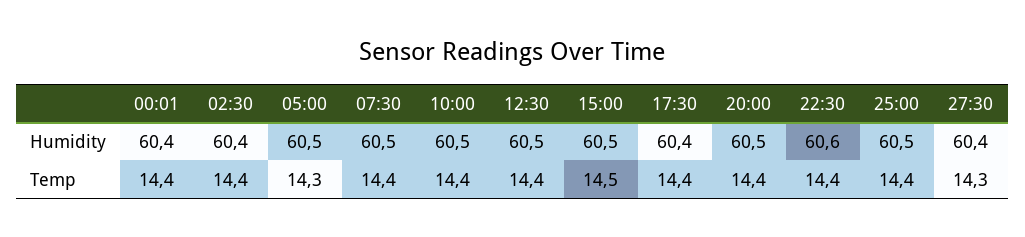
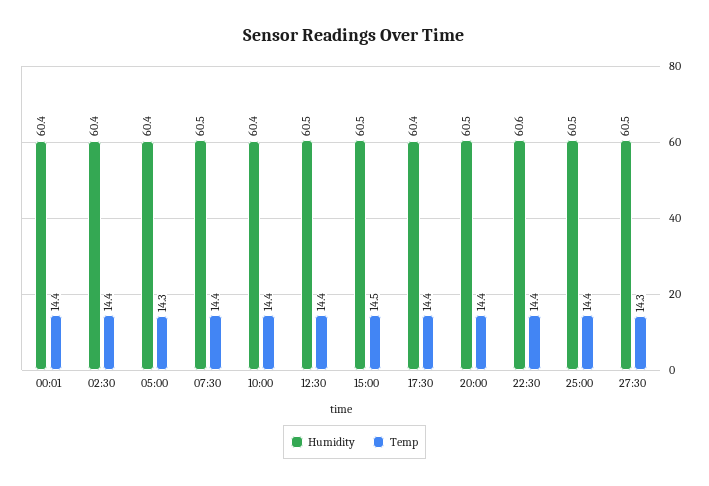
Humidity, 05:00: 60.5 -> 60.4
Humidity, 10:00: 60.5 -> 60.4
Humidity, 27:30: 60.4 -> 60.5

